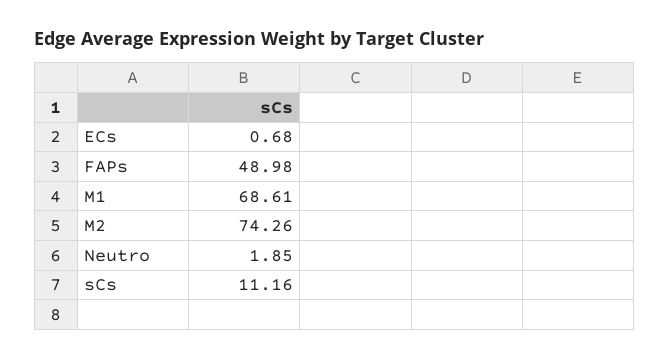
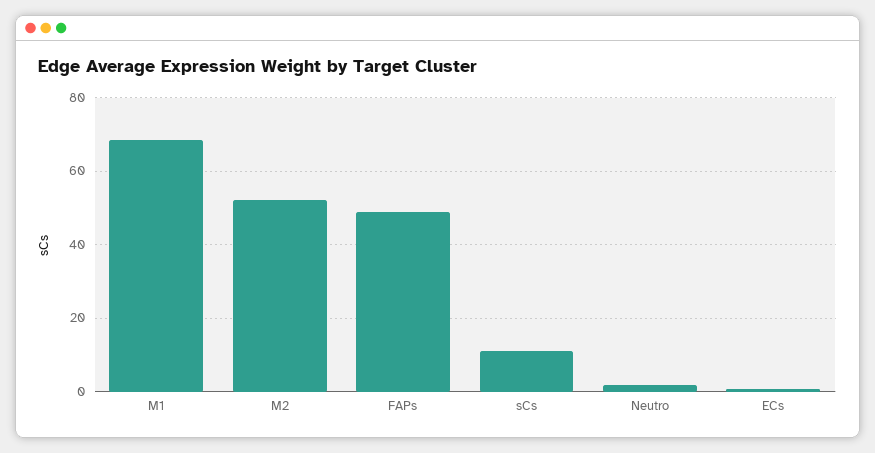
M2: 74.26 -> 52

